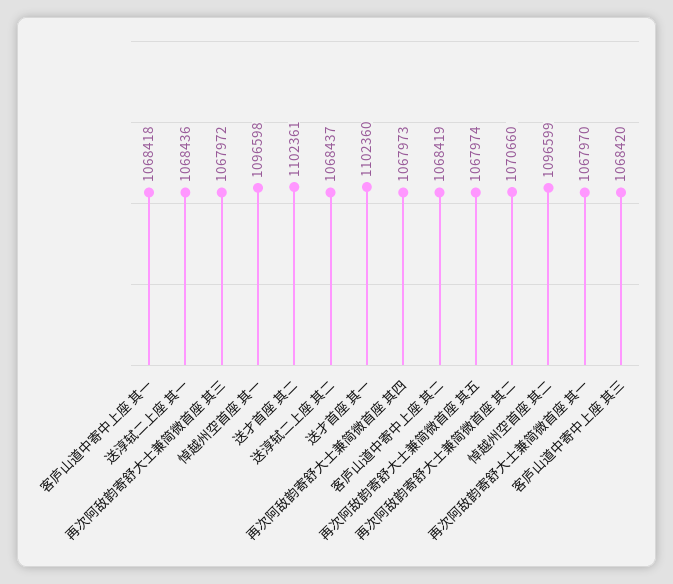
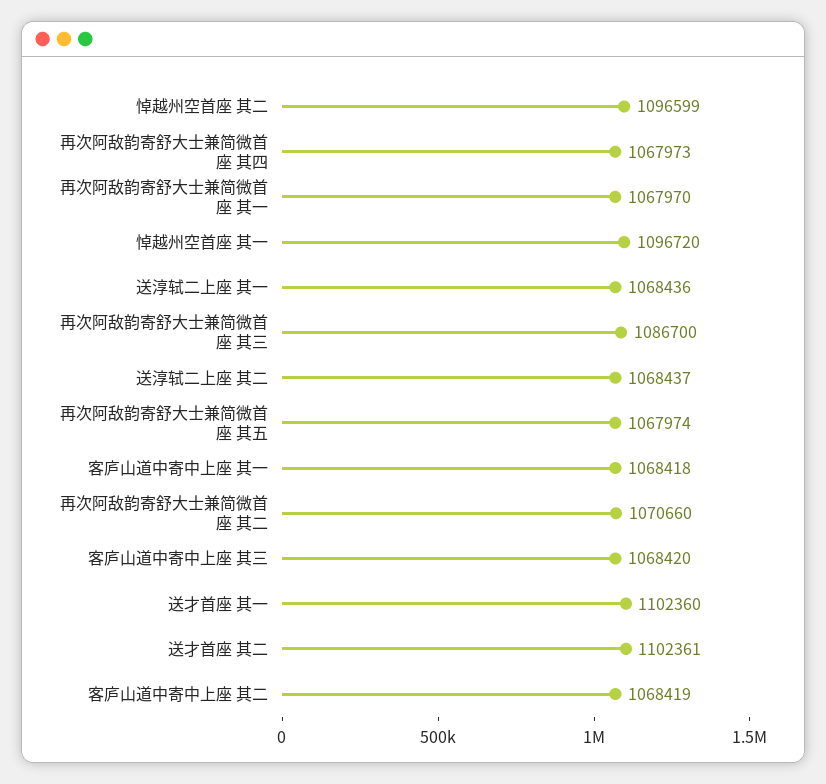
再次阿敌韵寄舒大士兼简微首座 其三: 1067972 -> 1086700
悼越州空首座 其一: 1096598 -> 1096720

